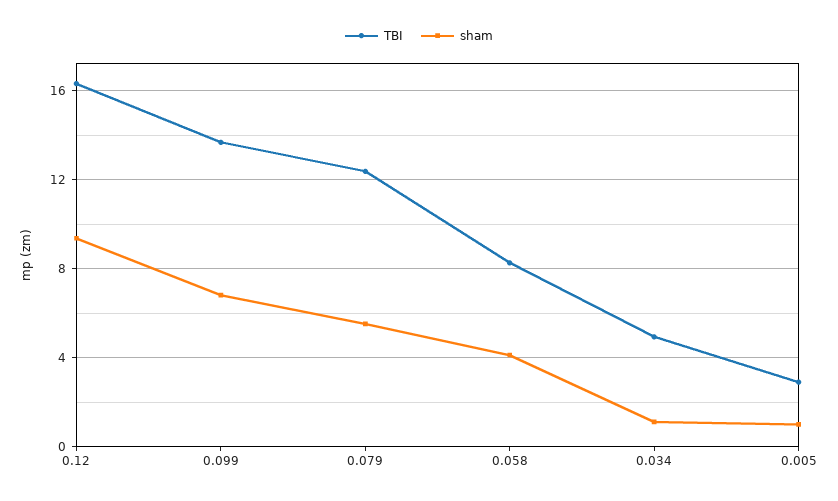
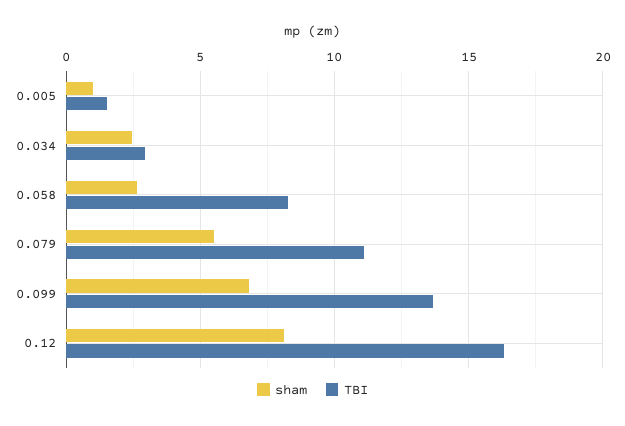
sham, 0.12: 9.5 -> 8
TBI, 0.079: 12.5 -> 11
sham, 0.058: 4 -> 2.5
TBI, 0.034: 5 -> 3
sham, 0.034: 1 -> 2.5
TBI, 0.005: 3 -> 1.5

